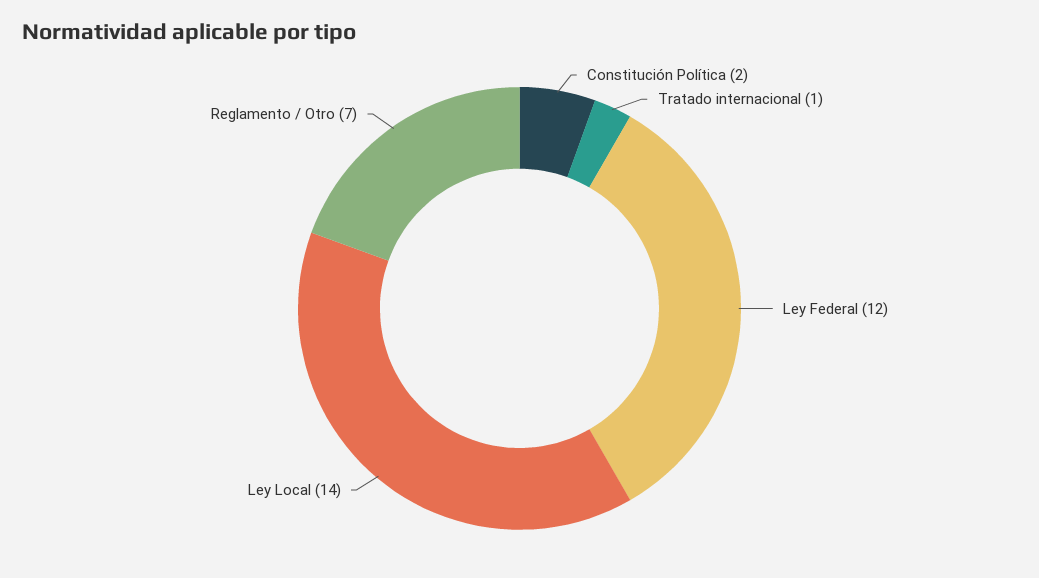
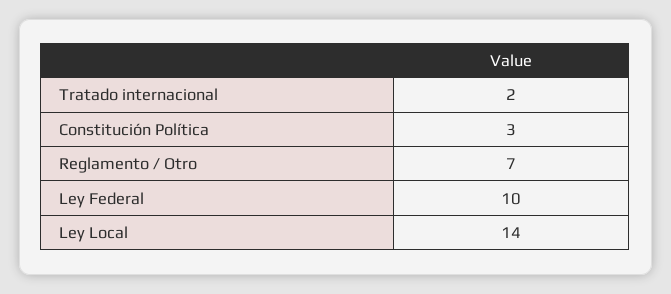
Constitución Política: 2 -> 3
Tratado internacional: 1 -> 2
Ley Federal: 12 -> 10

